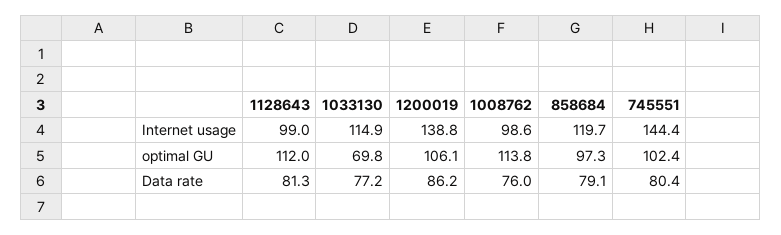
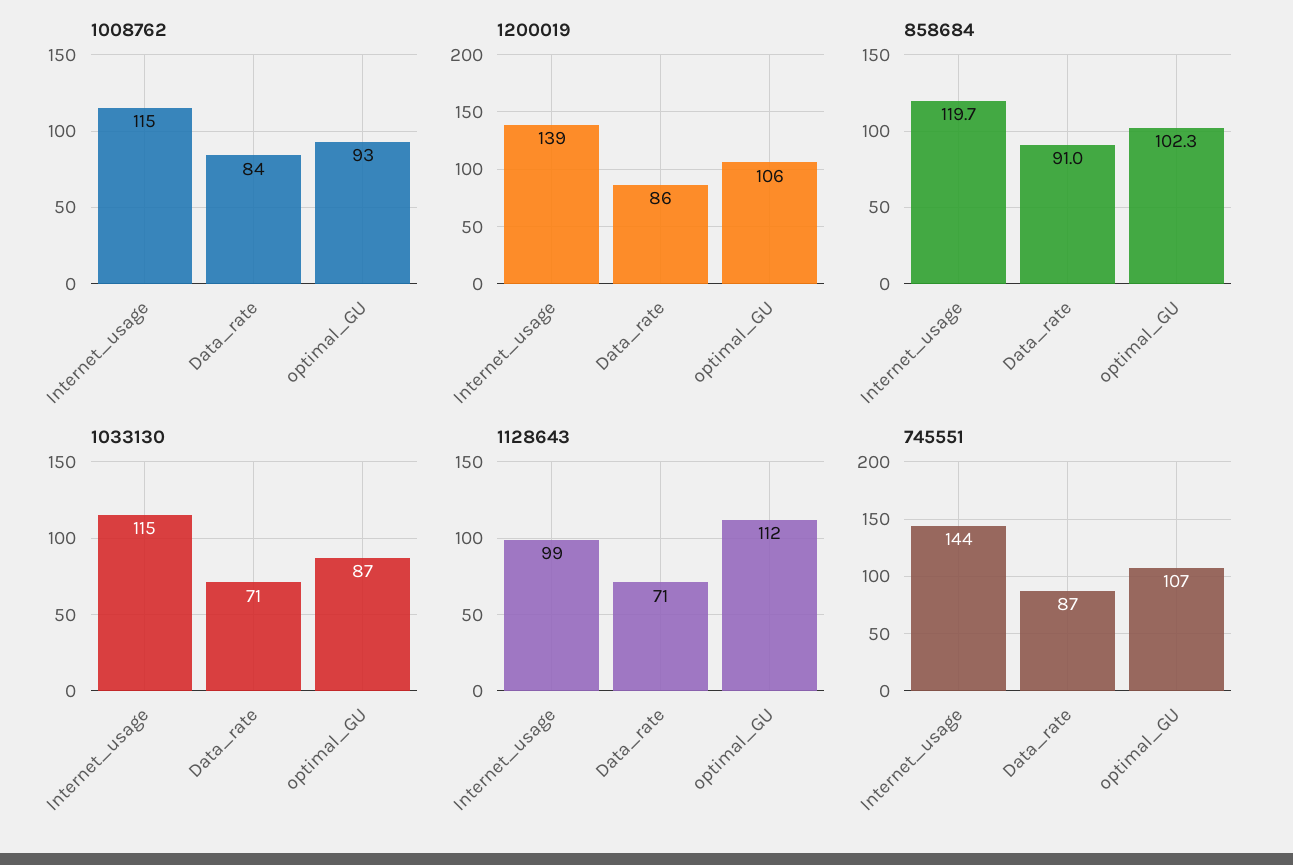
1008762, Internet usage: 98.6 -> 115
1033130, optimal GU: 69.8 -> 87
1008762, optimal GU: 113.8 -> 93
858684, optimal GU: 97.3 -> 102.3
745551, optimal GU: 102.4 -> 107
1128643, Data rate: 81.3 -> 71
1033130, Data rate: 77.2 -> 71
1008762, Data rate: 76 -> 84
858684, Data rate: 79.1 -> 91
745551, Data rate: 80.4 -> 87

